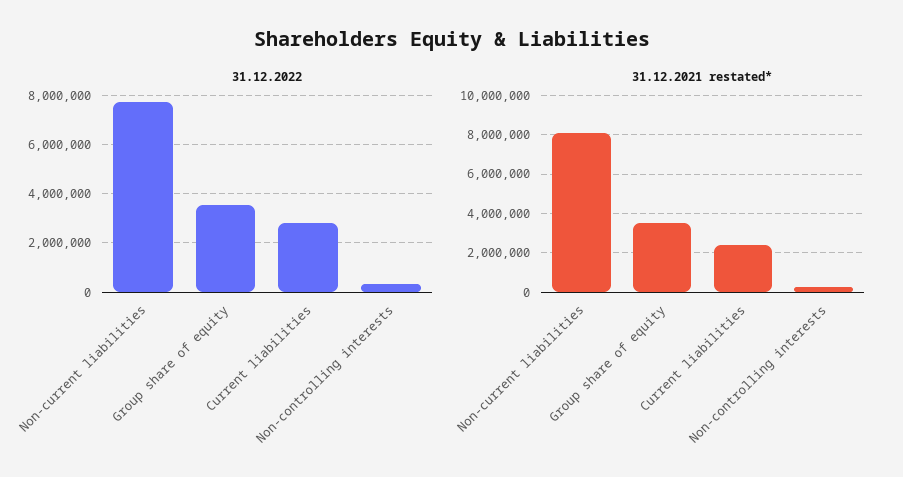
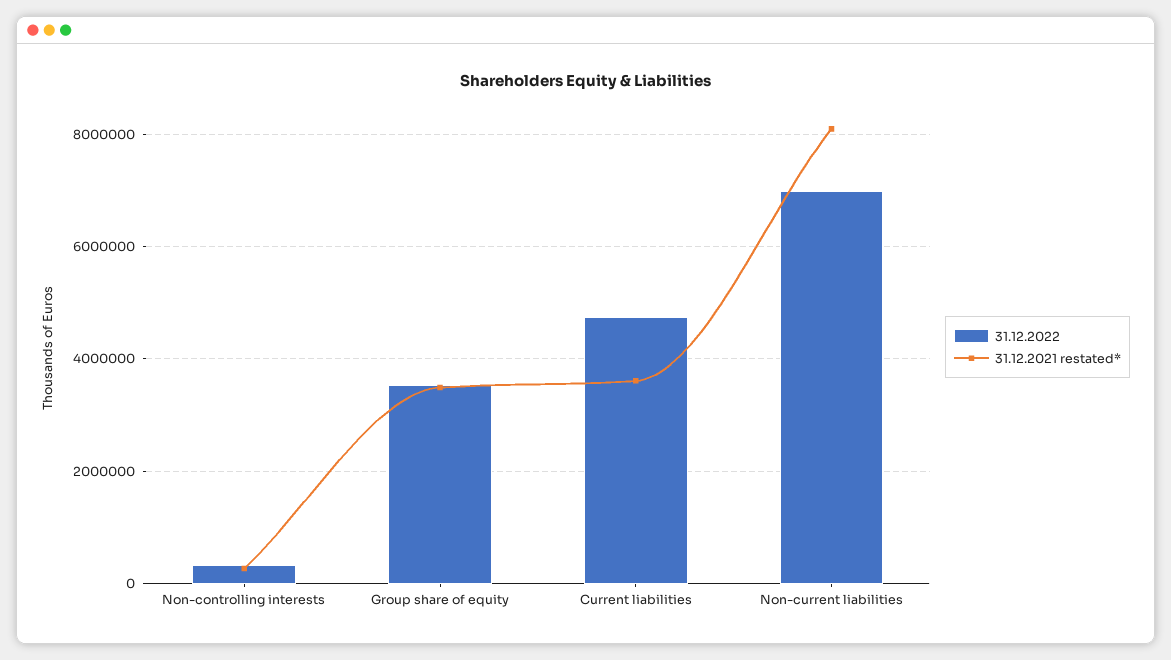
31.12.2022, Non-current liabilities: 7750000 -> 7000000
31.12.2022, Current liabilities: 2750000 -> 4800000
31.12.2021 restated*, Current liabilities: 2500000 -> 3600000

